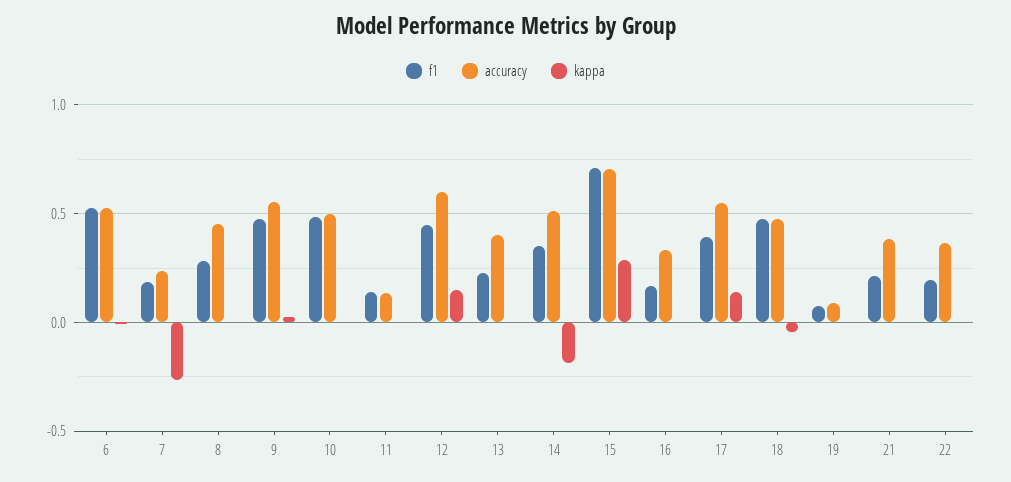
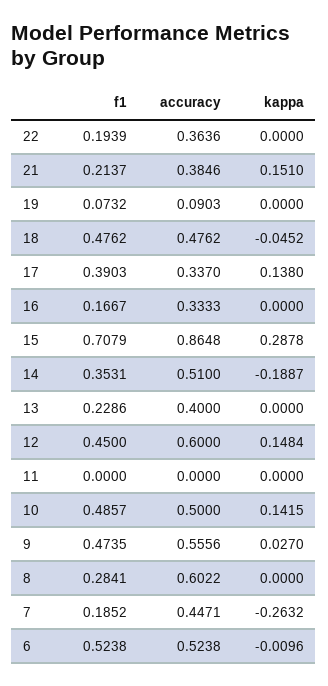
accuracy, 7: 0.25 -> 0.4471
accuracy, 8: 0.45 -> 0.6022
kappa, 10: 0 -> 0.1415
f1, 11: 0.15 -> 0
accuracy, 11: 0.15 -> 0
accuracy, 15: 0.7 -> 0.8648
accuracy, 17: 0.55 -> 0.337
kappa, 21: 0 -> 0.151

